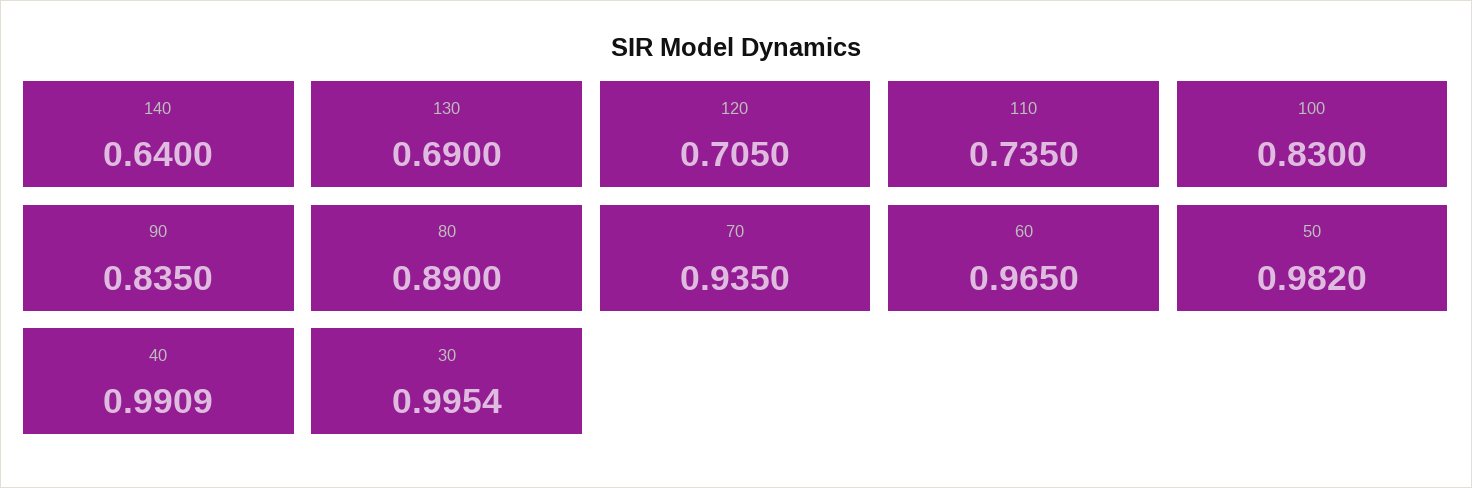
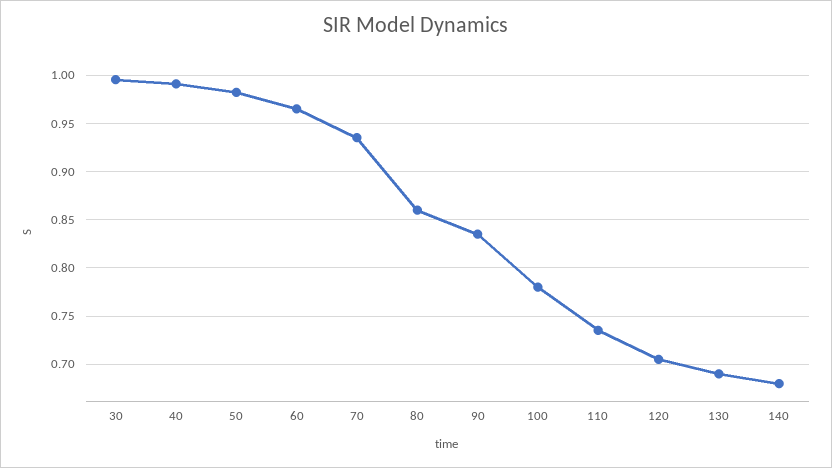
140: 0.64 -> 0.68
100: 0.83 -> 0.78
80: 0.89 -> 0.86

